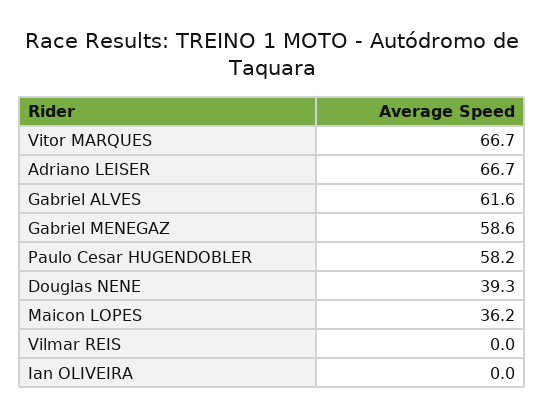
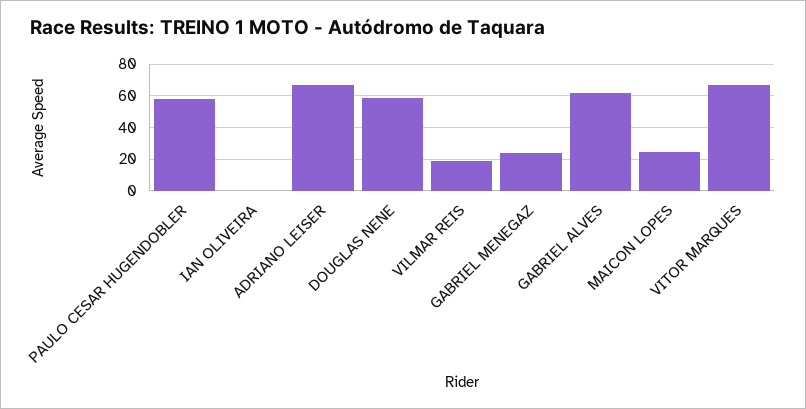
Gabriel MENEGAZ: 58.6 -> 25
Douglas NENE: 39.3 -> 60
Maicon LOPES: 36.2 -> 25
Vilmar REIS: 0 -> 20

